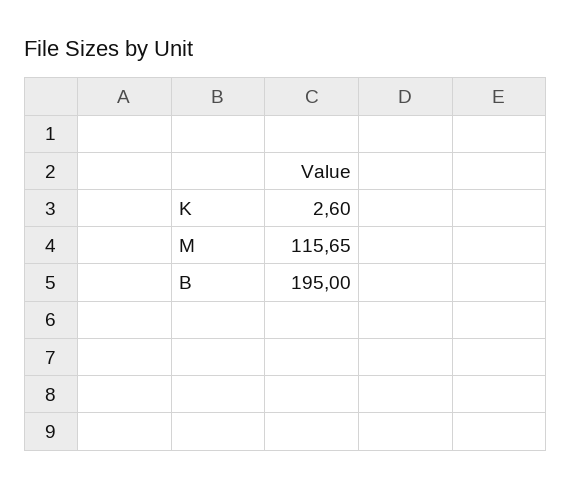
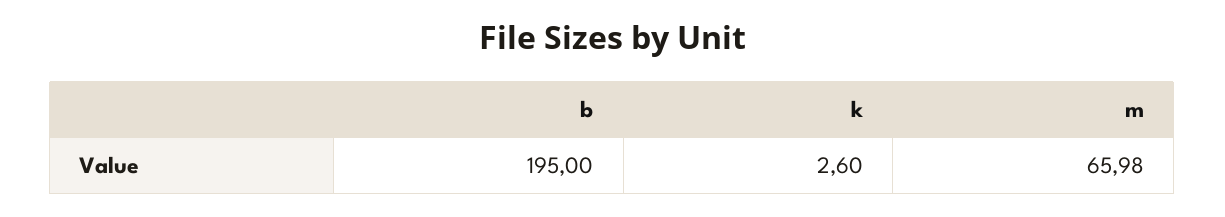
M: 115.65 -> 65.98

